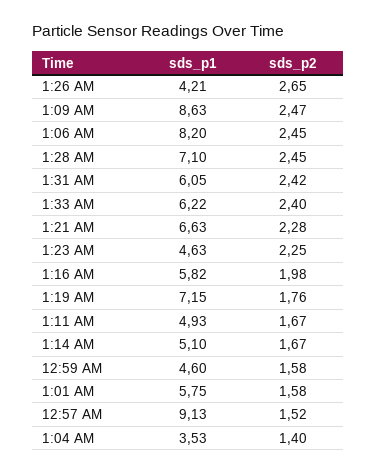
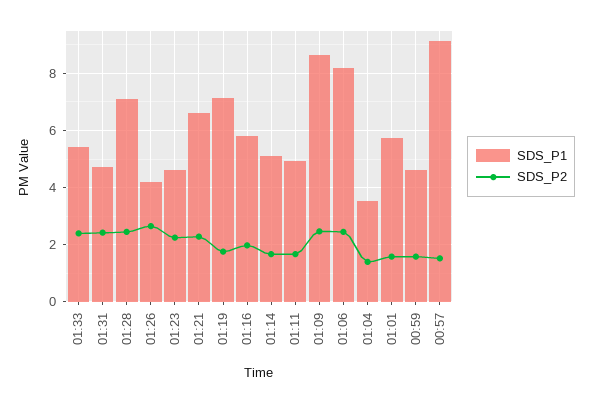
sds_p1, 1:31 AM: 6.05 -> 4.75
sds_p1, 1:33 AM: 6.22 -> 5.5

